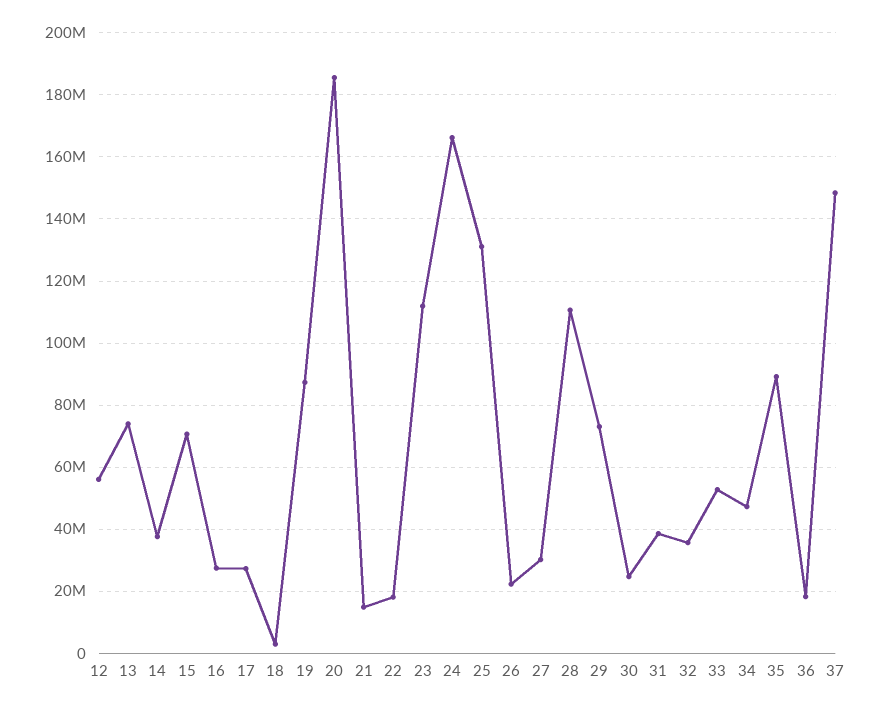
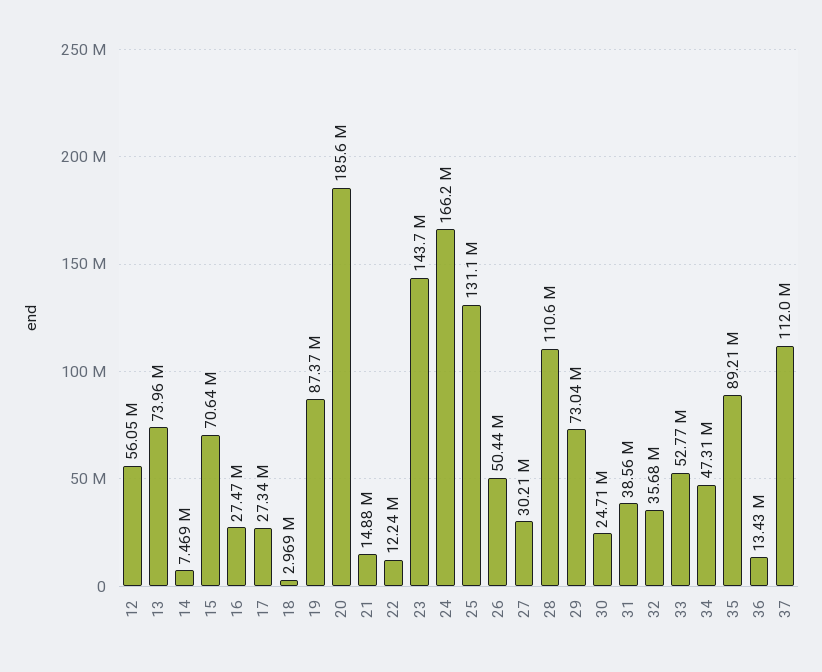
14: 38000000 -> 7469000
22: 18000000 -> 12240000
23: 112000000 -> 143700000
26: 22000000 -> 50440000
36: 18000000 -> 13430000
37: 148000000 -> 112000000

